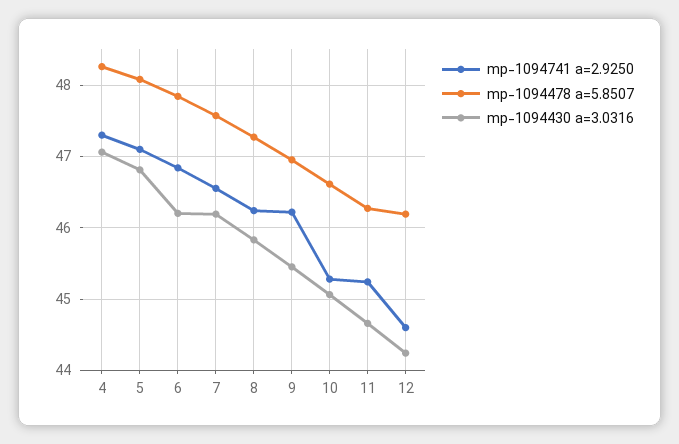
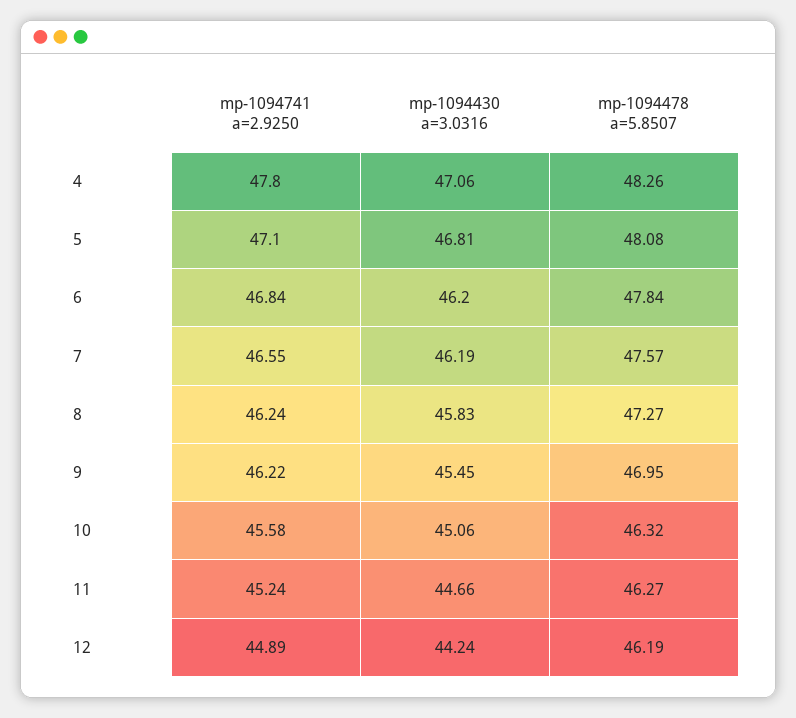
mp-1094741 a=2.9250, 4: 47.3 -> 47.8
mp-1094741 a=2.9250, 10: 45.3 -> 45.58
mp-1094478 a=5.8507, 10: 46.6 -> 46.32
mp-1094741 a=2.9250, 12: 44.6 -> 44.89

